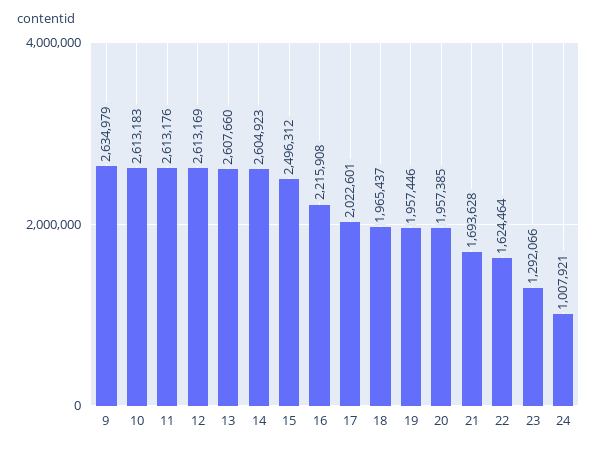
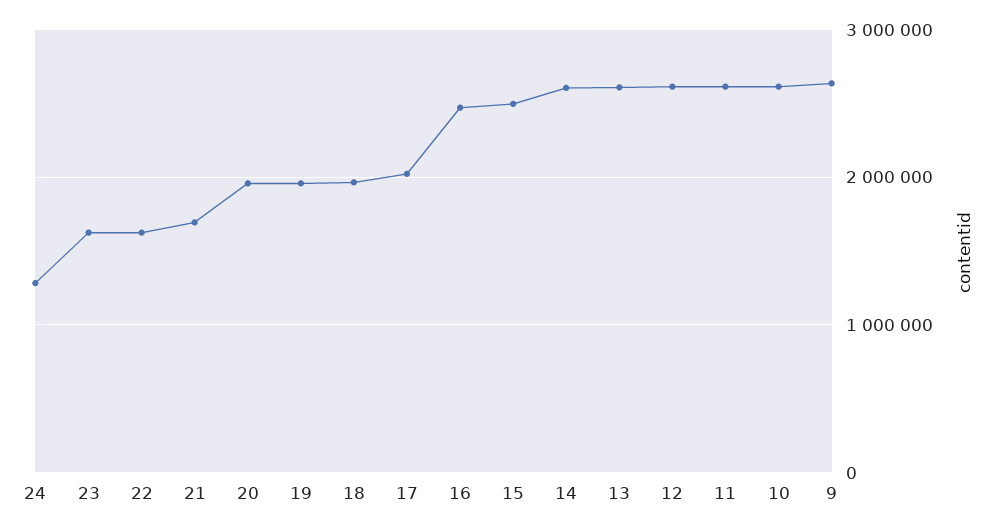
16: 2215908 -> 2500000
23: 1292066 -> 1600000
24: 1007921 -> 1300000

